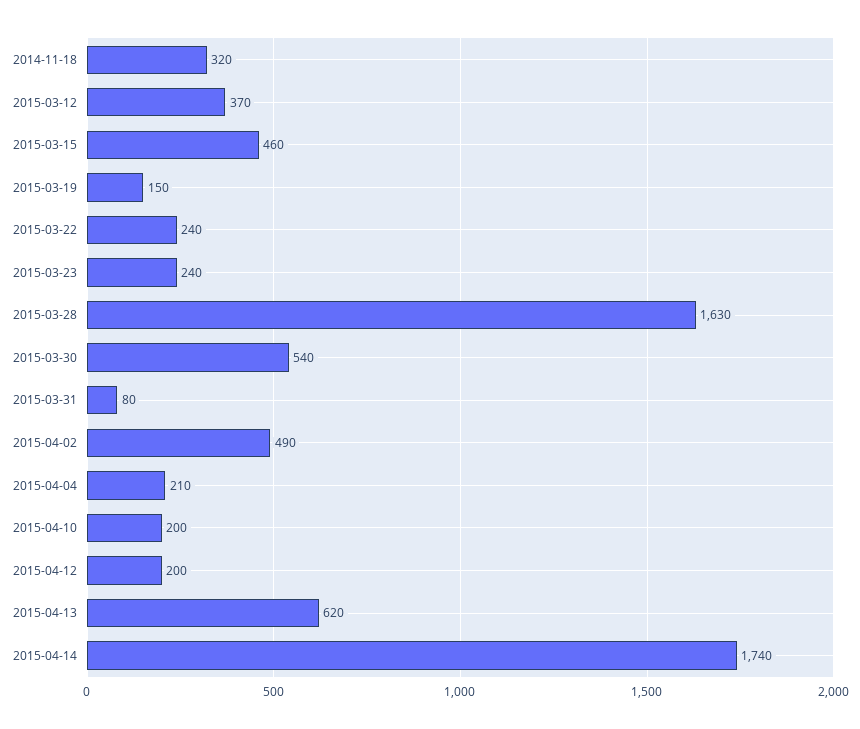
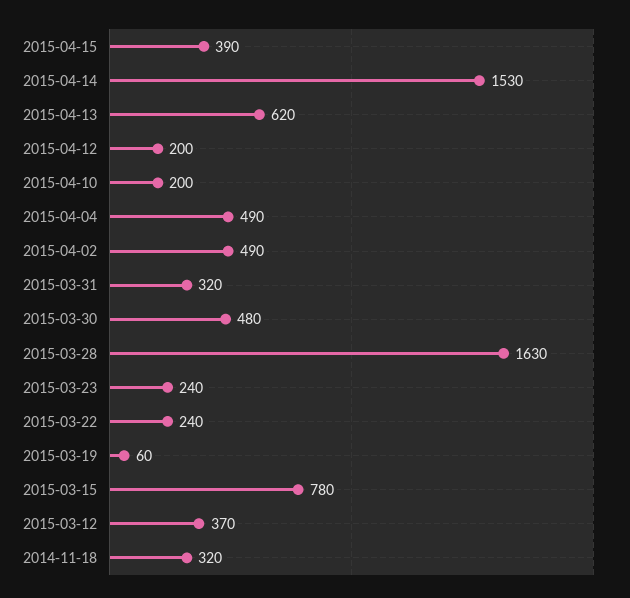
2015-03-15: 460 -> 780
2015-03-19: 150 -> 60
2015-03-30: 540 -> 480
2015-03-31: 80 -> 320
2015-04-04: 210 -> 490
2015-04-14: 1740 -> 1530
2015-04-15: none -> 390

